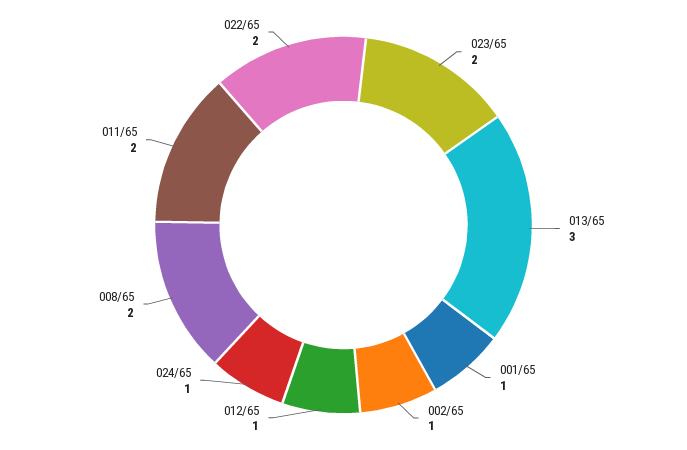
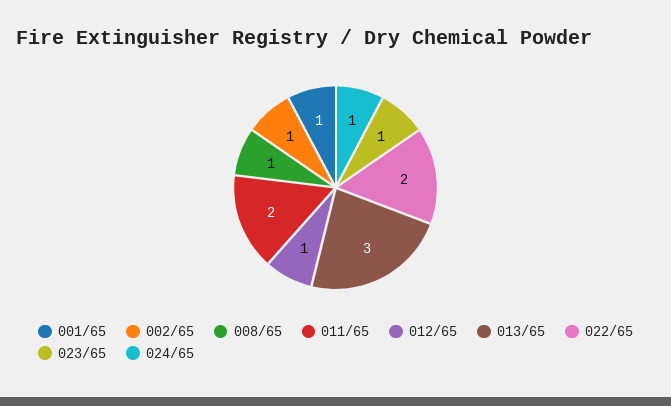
023/65: 2 -> 1
008/65: 2 -> 1

